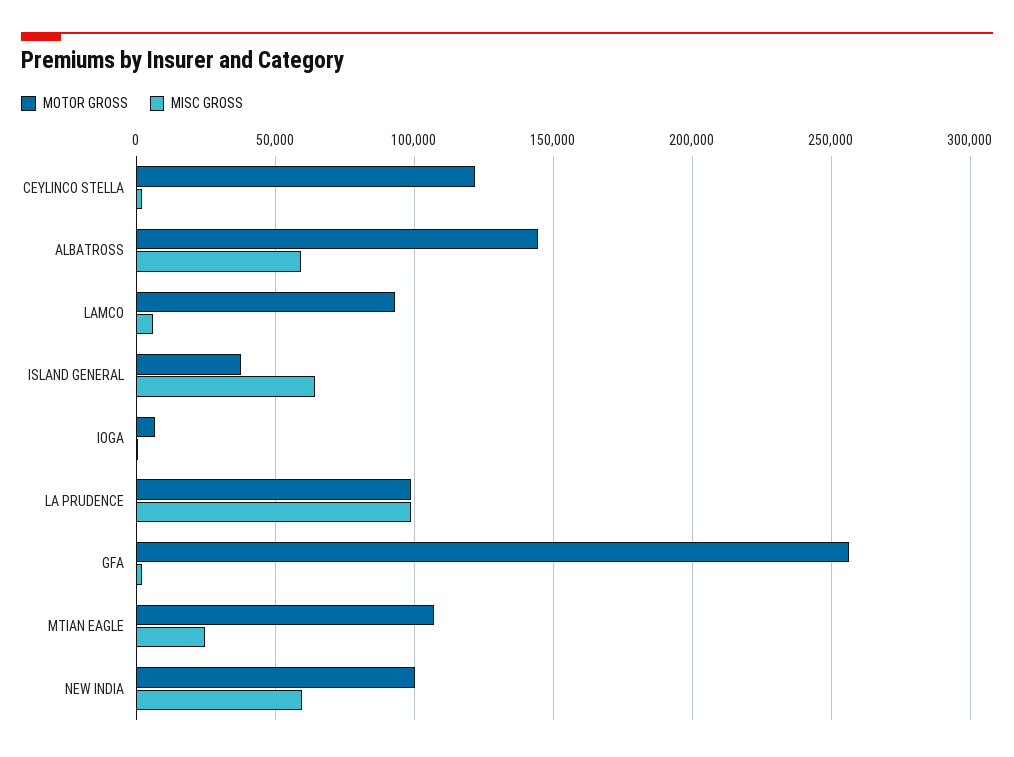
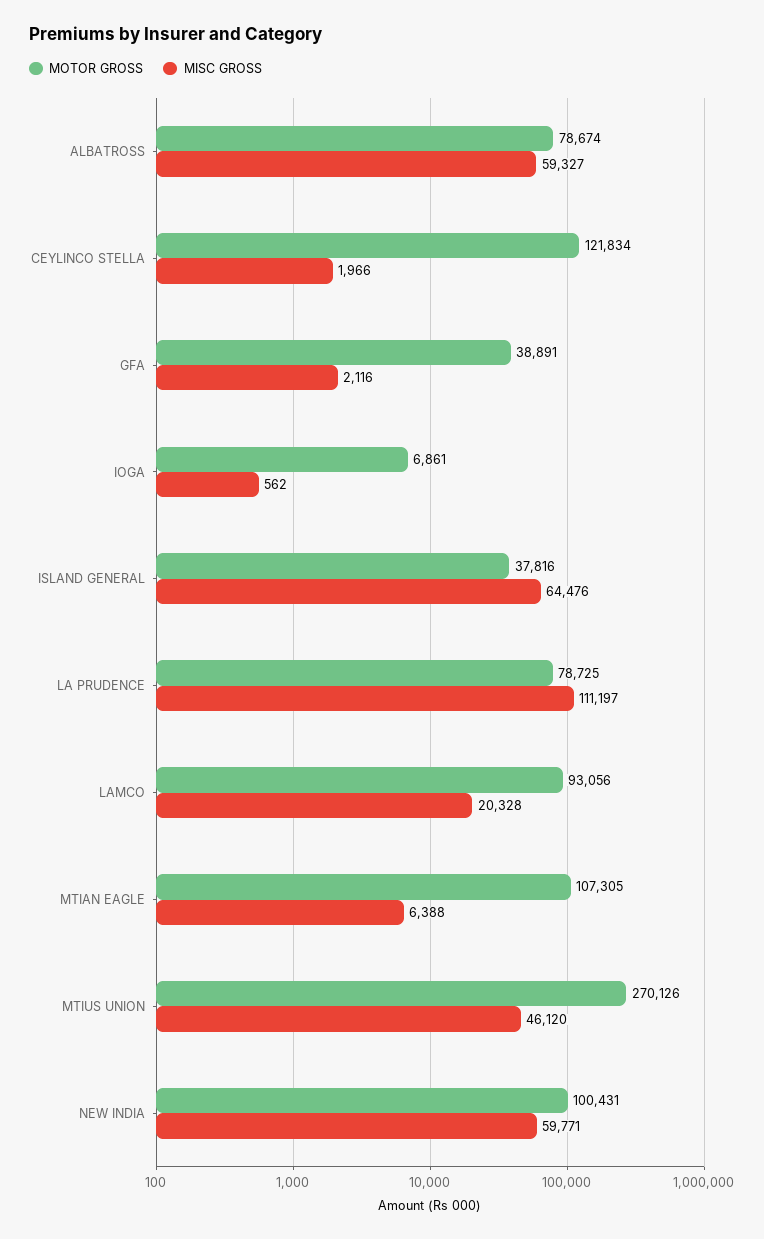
MOTOR GROSS, ALBATROSS: 145000 -> 78674
MISC GROSS, LAMCO: 5000 -> 20328
MOTOR GROSS, LA PRUDENCE: 100000 -> 78725
MISC GROSS, LA PRUDENCE: 100000 -> 111197
MOTOR GROSS, GFA: 255000 -> 38891
MISC GROSS, MTIAN EAGLE: 25000 -> 6388
MOTOR GROSS, MTIUS UNION: none -> 270126
MISC GROSS, MTIUS UNION: none -> 46120

